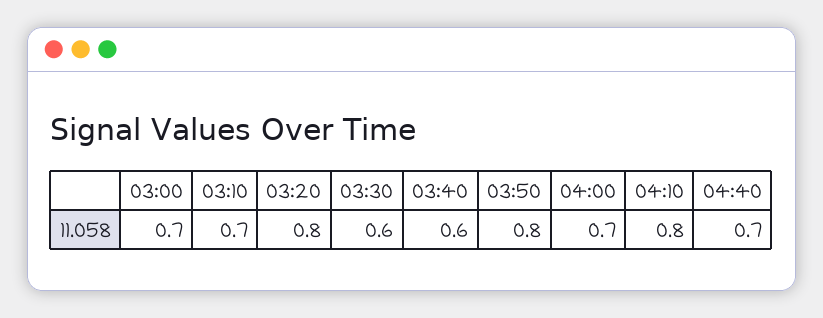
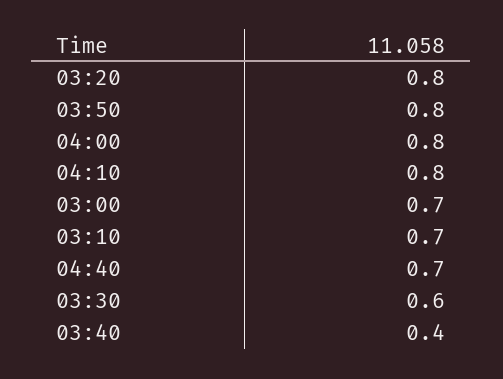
03:40: 0.6 -> 0.4
04:00: 0.7 -> 0.8

